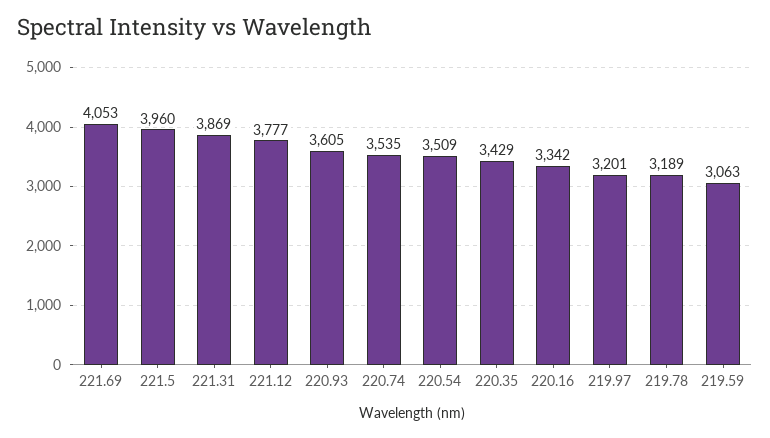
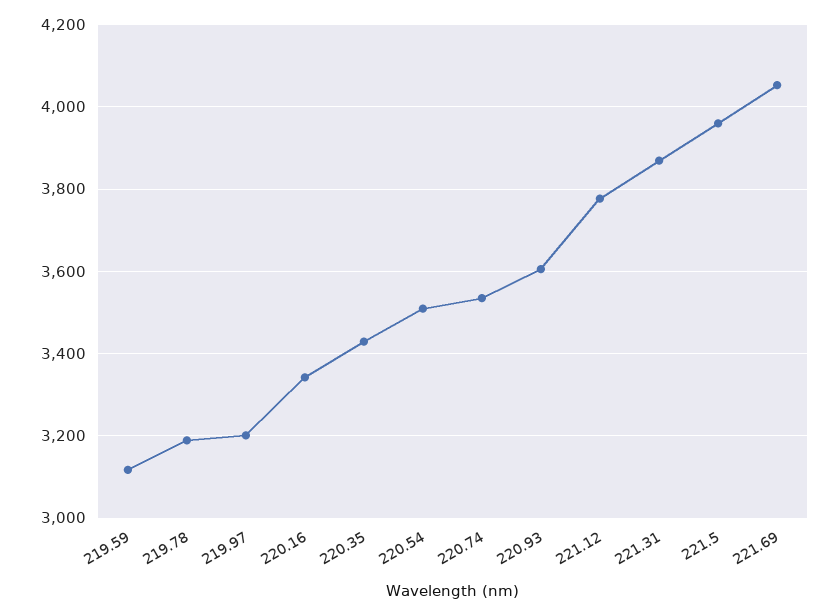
219.59: 3063 -> 3120

